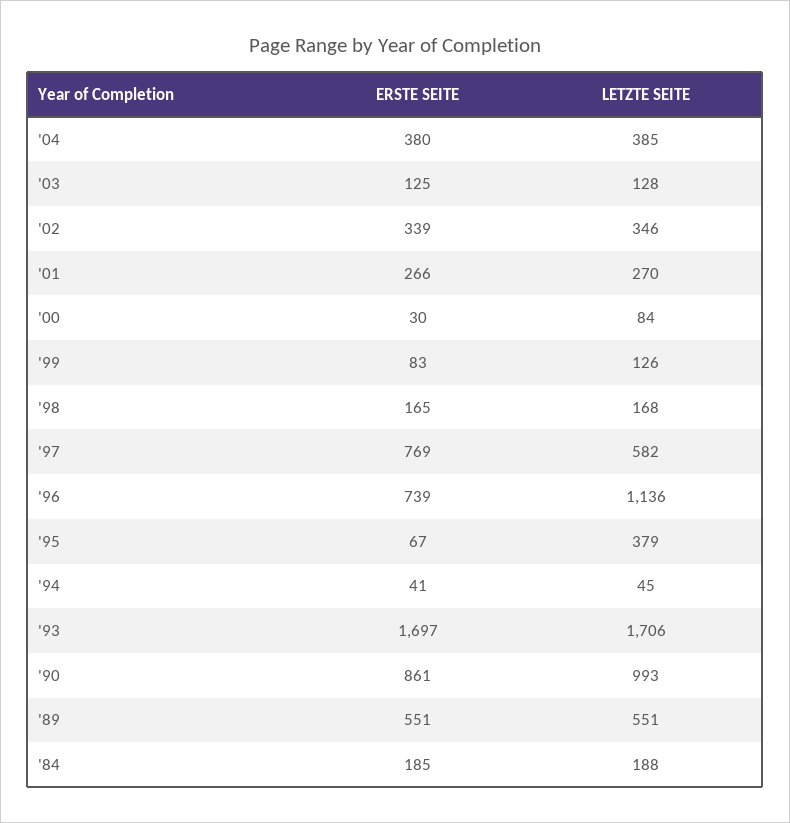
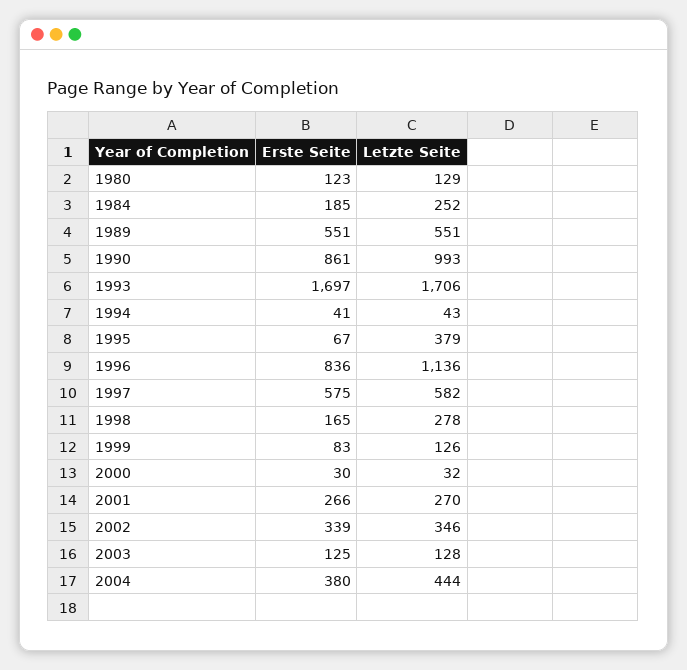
LETZTE SEITE, '04: 385 -> 444
LETZTE SEITE, '00: 84 -> 32
LETZTE SEITE, '98: 168 -> 278
ERSTE SEITE, '97: 769 -> 575
ERSTE SEITE, '96: 739 -> 836
LETZTE SEITE, '94: 45 -> 43
LETZTE SEITE, '84: 188 -> 252
ERSTE SEITE, 1980: none -> 123
LETZTE SEITE, 1980: none -> 129

